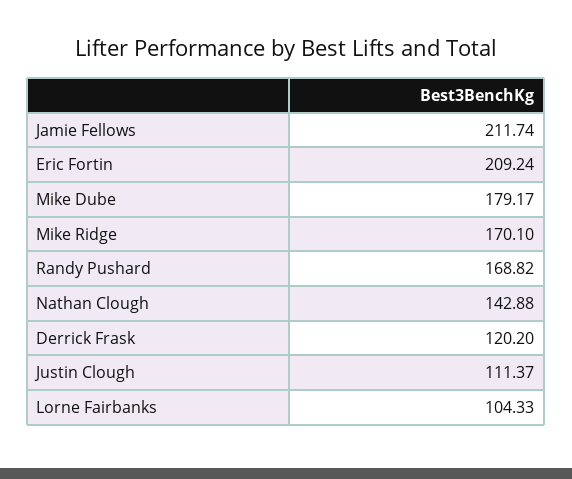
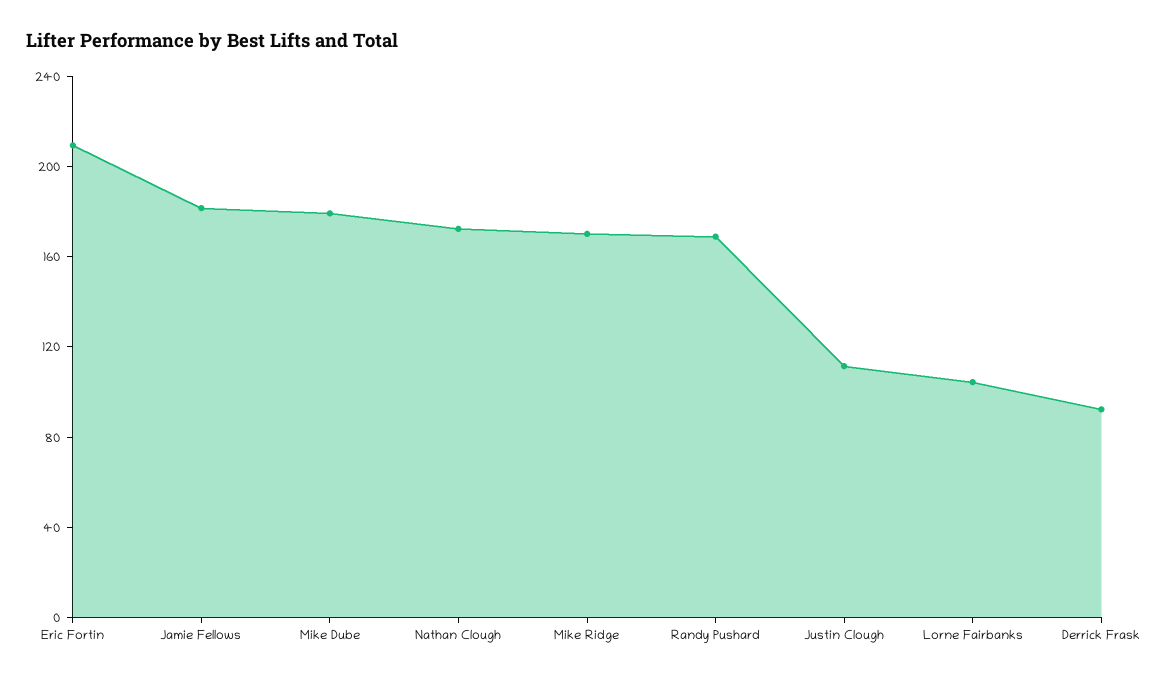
Jamie Fellows: 211.74 -> 180
Nathan Clough: 142.88 -> 170
Derrick Frask: 120.2 -> 90

